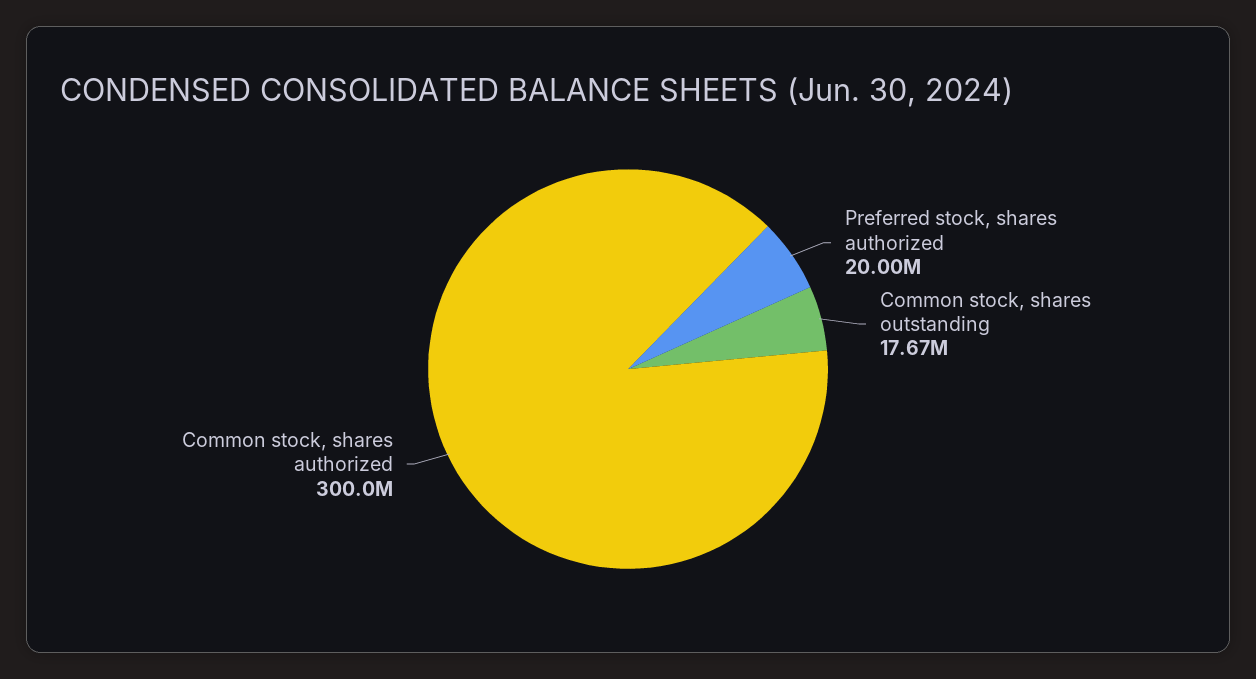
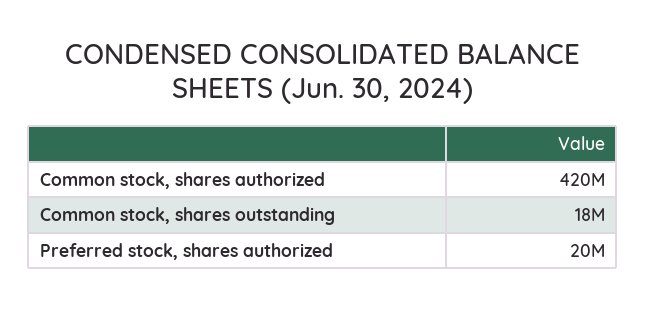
Common stock, shares authorized: 300000000 -> 420000000

